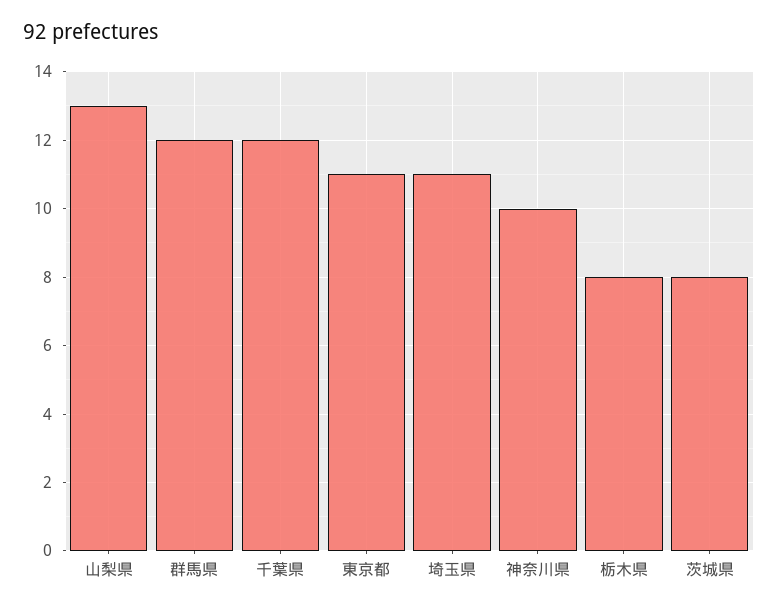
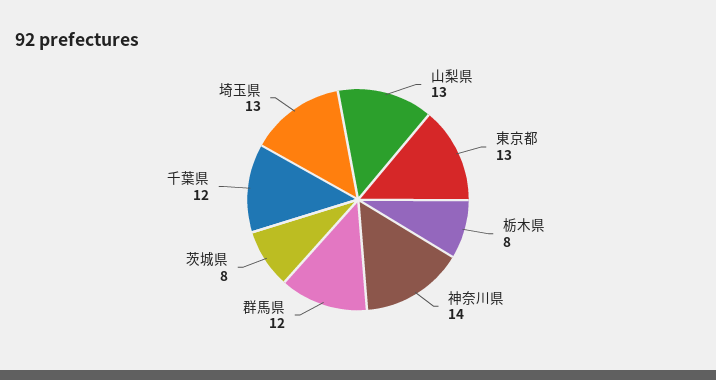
東京都: 11 -> 13
埼玉県: 11 -> 13
神奈川県: 10 -> 14

